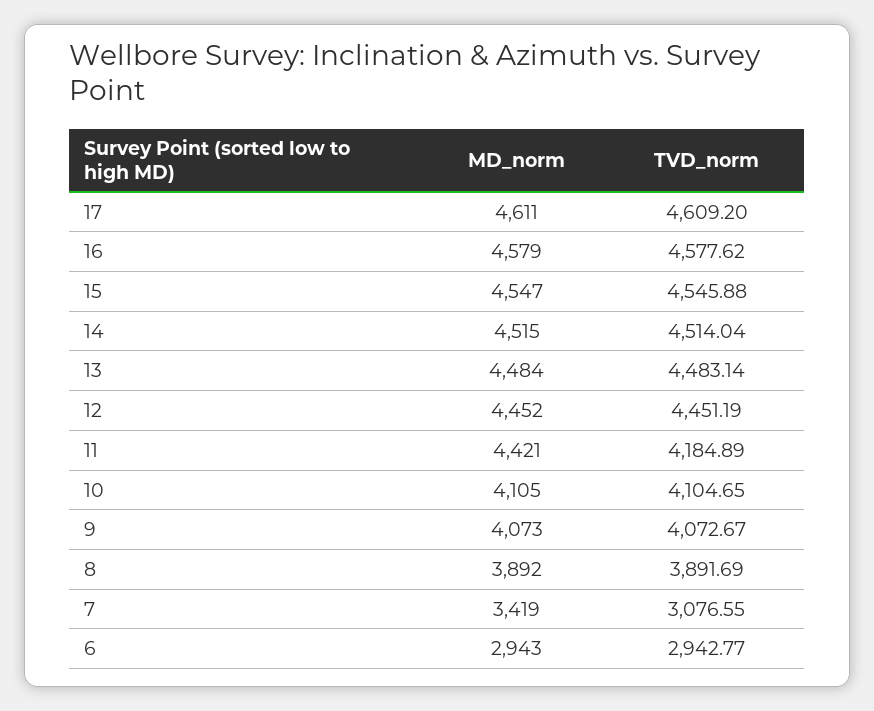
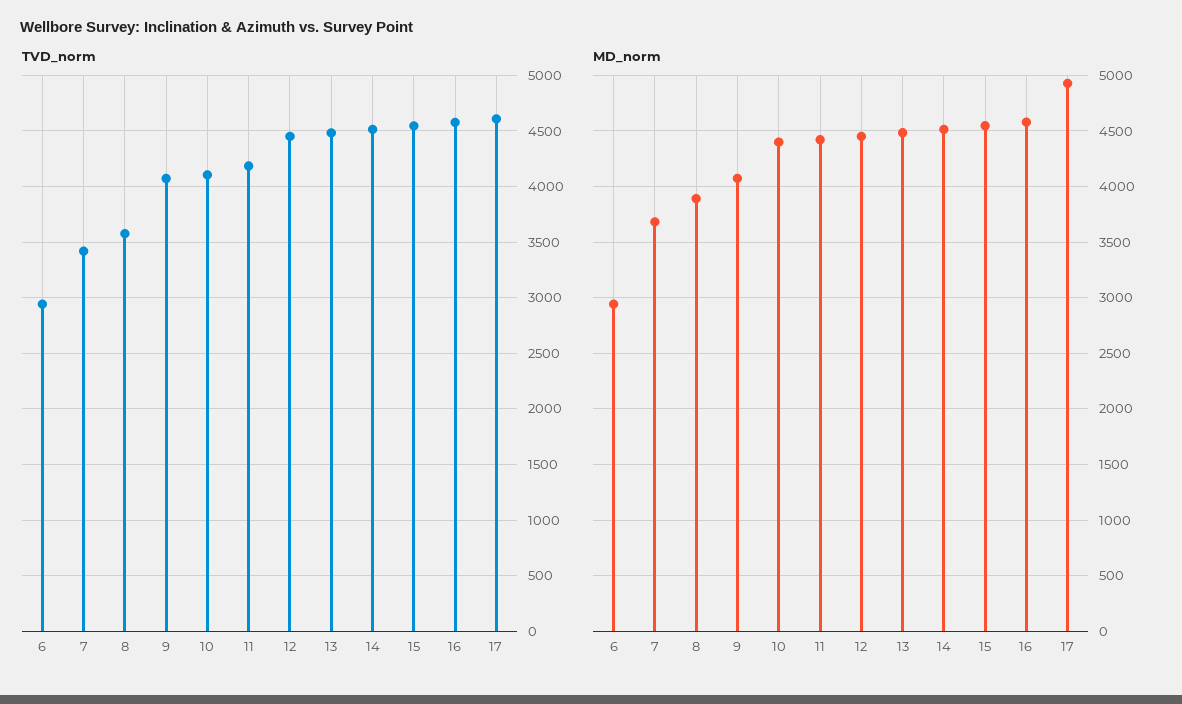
MD_norm, 17: 4611 -> 4900
MD_norm, 10: 4105 -> 4400
TVD_norm, 8: 3891.69 -> 3600
MD_norm, 7: 3419 -> 3700
TVD_norm, 7: 3076.55 -> 3400

